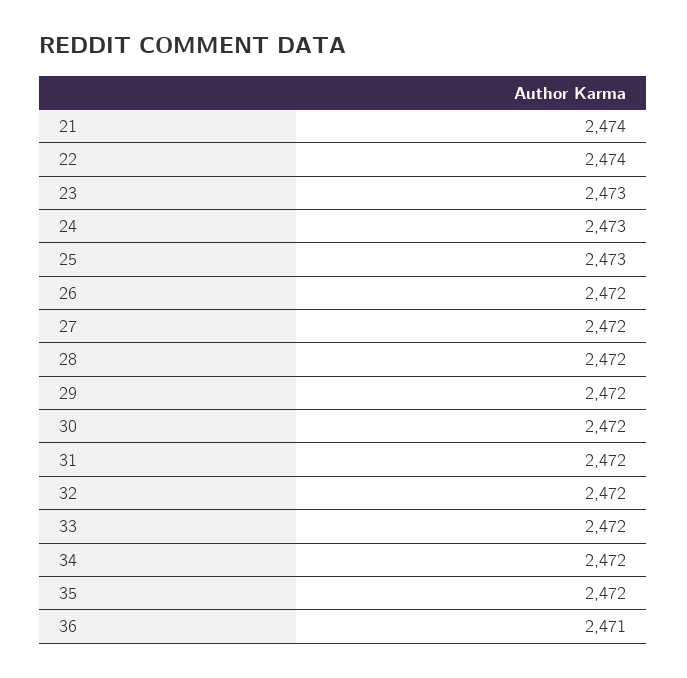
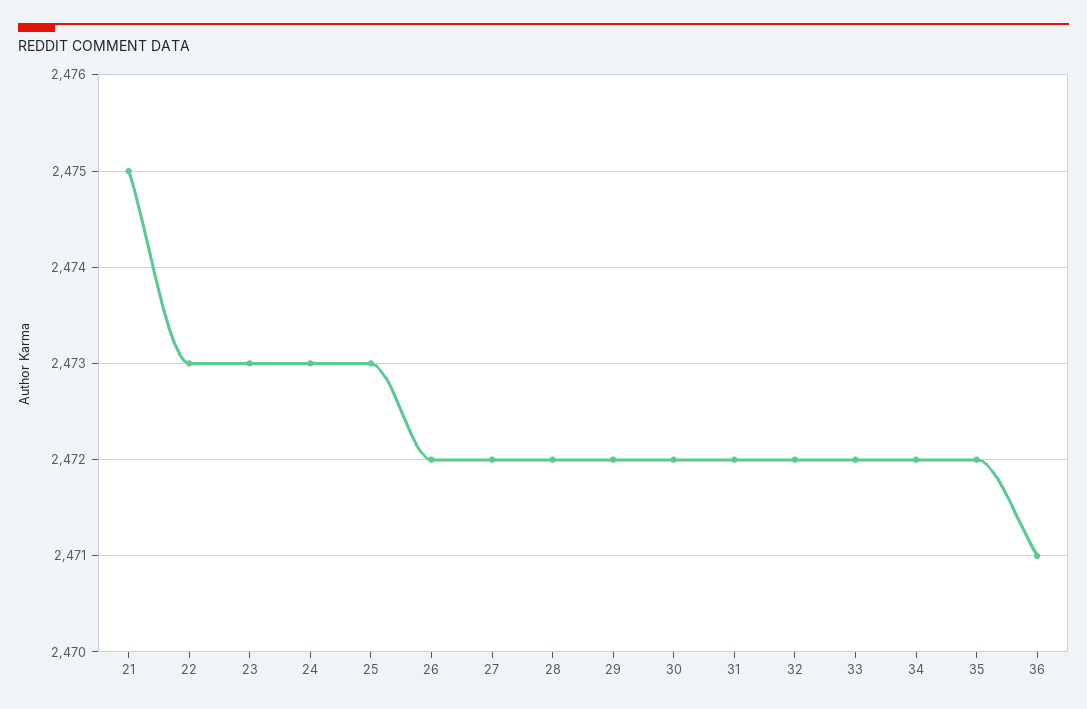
21: 2474 -> 2475
22: 2474 -> 2473

